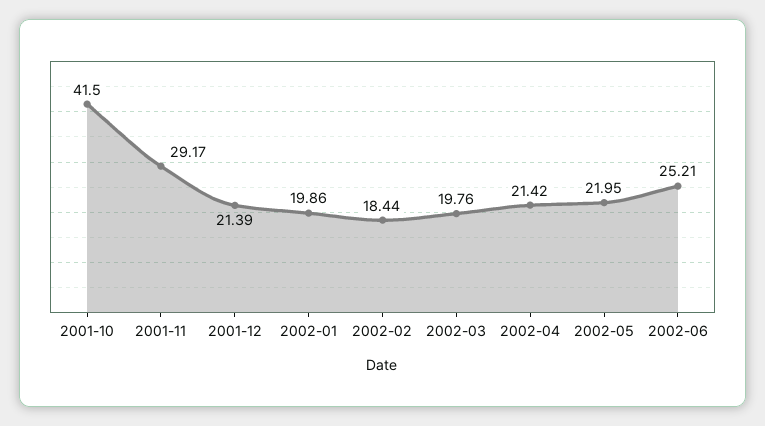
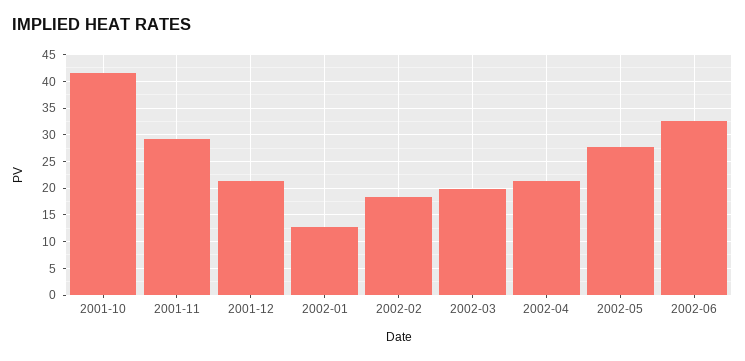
2002-01: 19.86 -> 12.5
2002-05: 21.95 -> 27.5
2002-06: 25.21 -> 32.5

